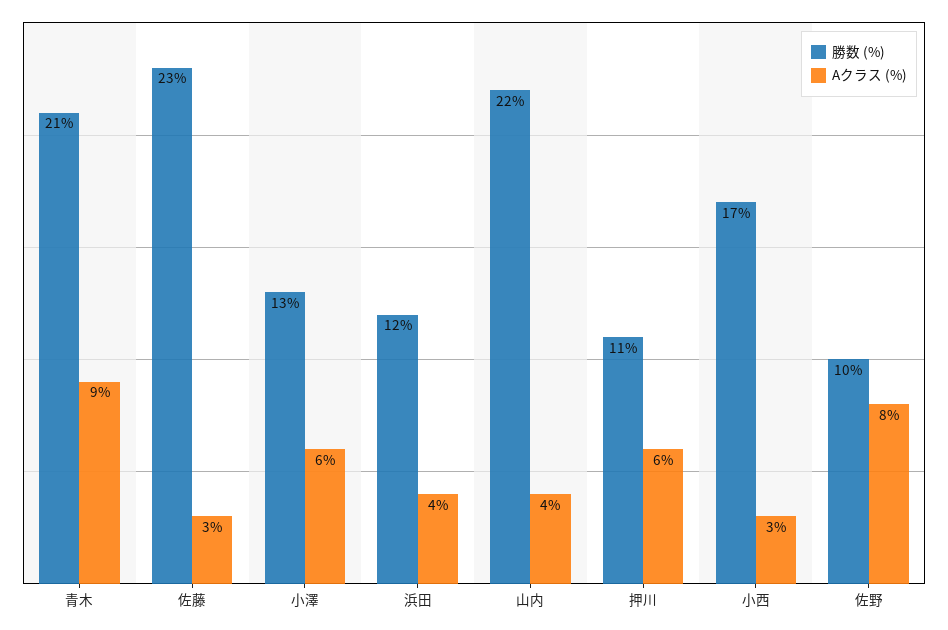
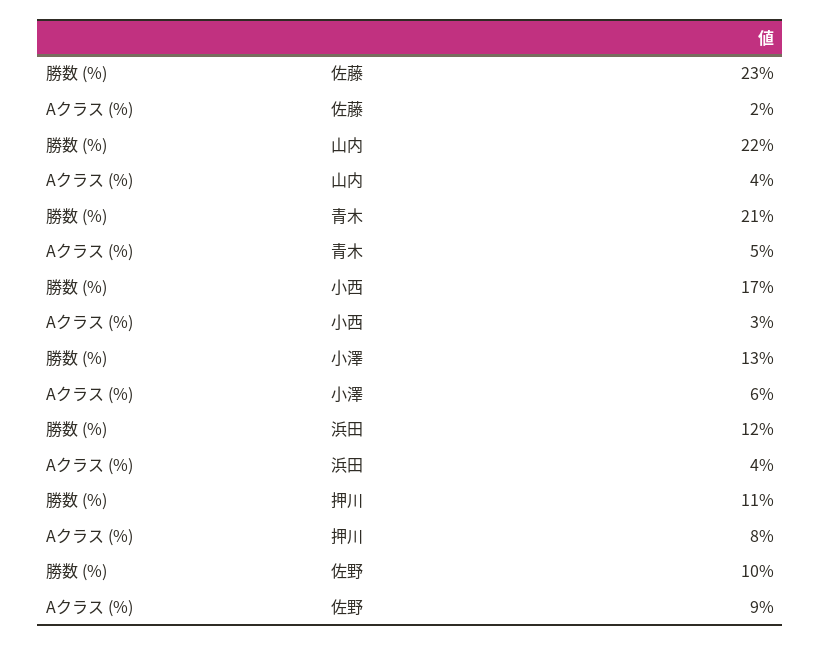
Aクラス (%), 青木: 9 -> 5
Aクラス (%), 佐藤: 3 -> 2
Aクラス (%), 押川: 6 -> 8
Aクラス (%), 佐野: 8 -> 9

